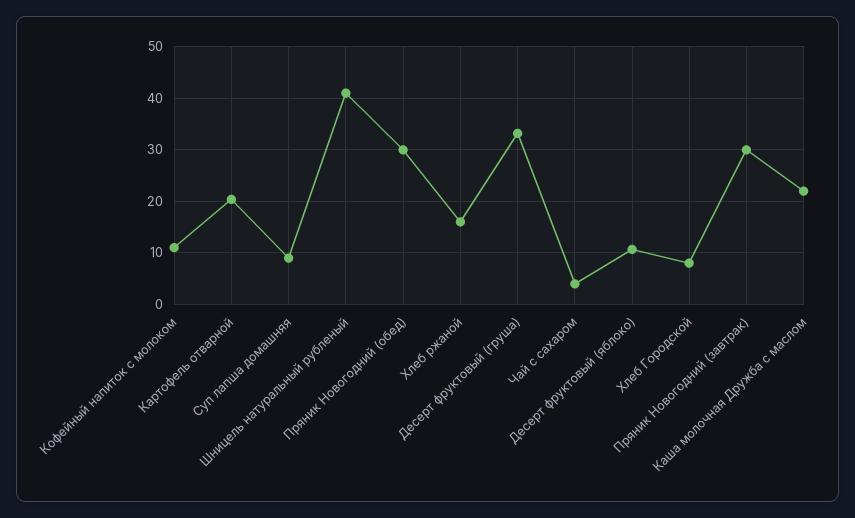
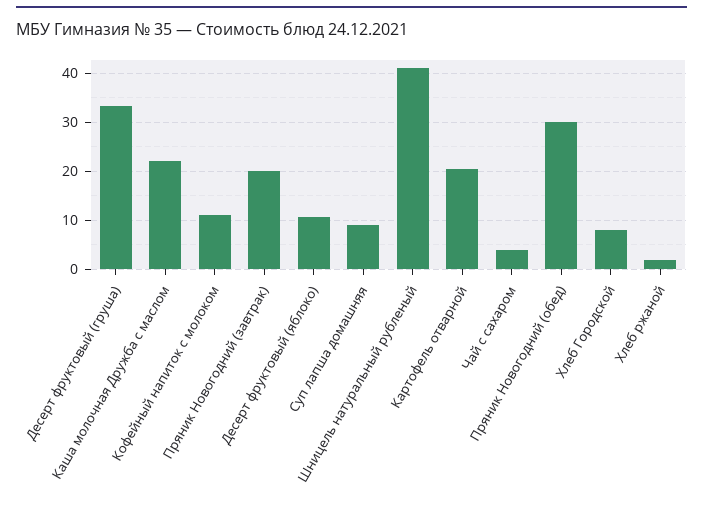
Хлеб ржаной: 16 -> 2
Пряник Новогодний (завтрак): 30 -> 20

